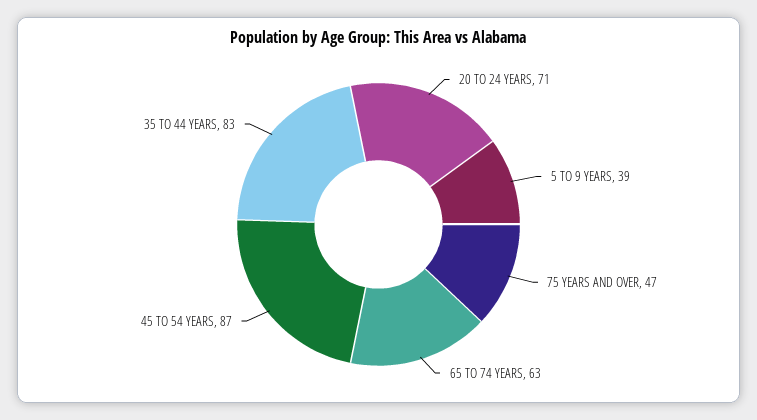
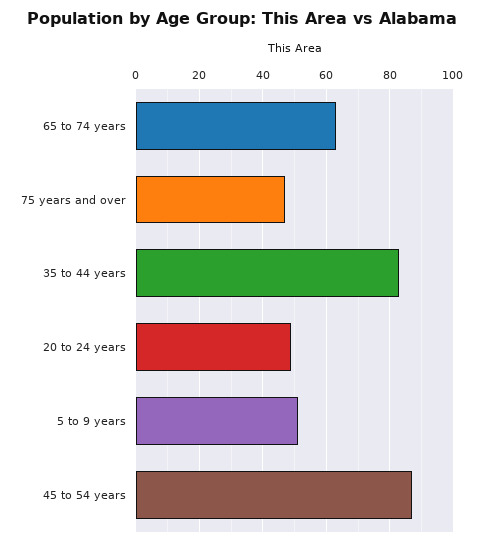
20 TO 24 YEARS: 71 -> 50
5 TO 9 YEARS: 39 -> 50

